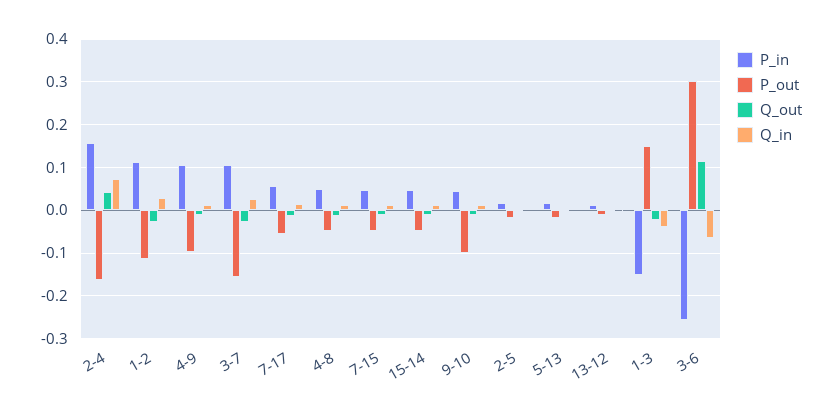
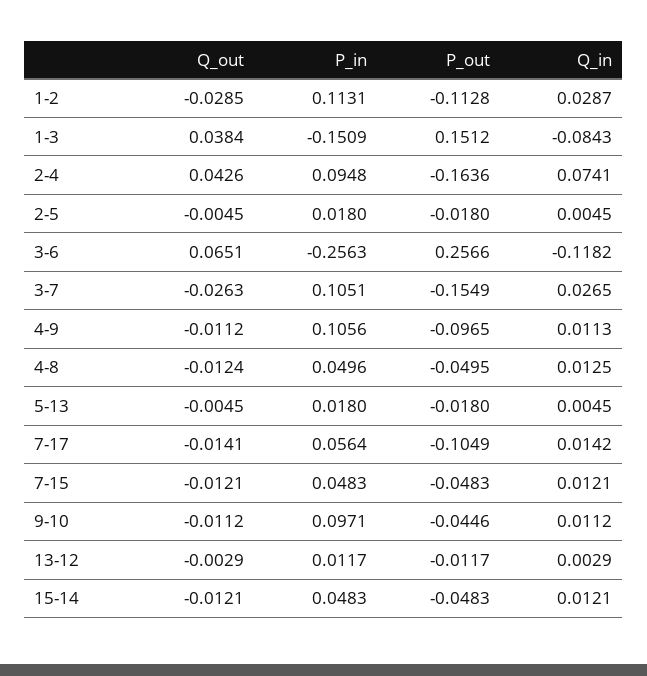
P_in, 2-4: 0.16 -> 0.0948
P_out, 7-17: -0.06 -> -0.1049
P_in, 9-10: 0.04 -> 0.0971
P_out, 9-10: -0.1 -> -0.0446
Q_out, 1-3: -0.02 -> 0.0384
Q_in, 1-3: -0.04 -> -0.0843
P_out, 3-6: 0.3 -> 0.2566
Q_out, 3-6: 0.12 -> 0.0651
Q_in, 3-6: -0.06 -> -0.1182

